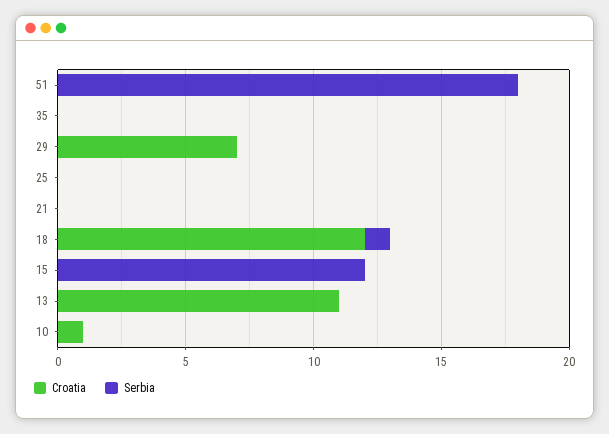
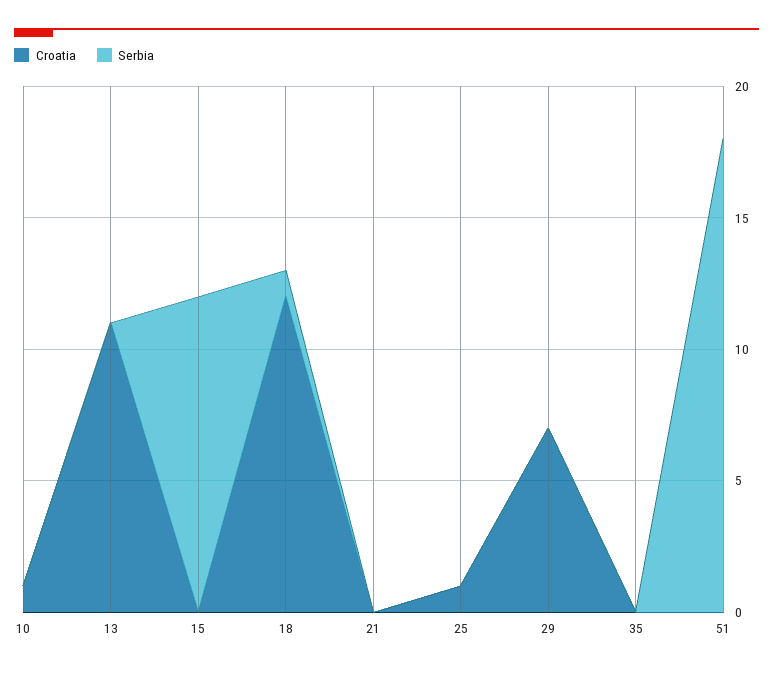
Croatia, 25: 0 -> 1

